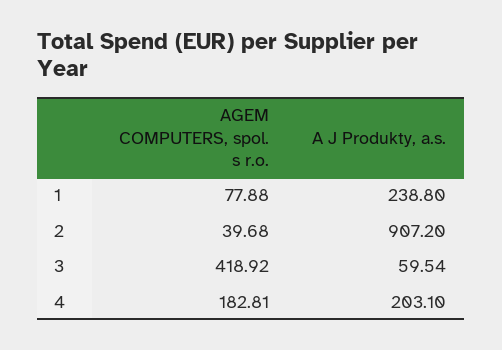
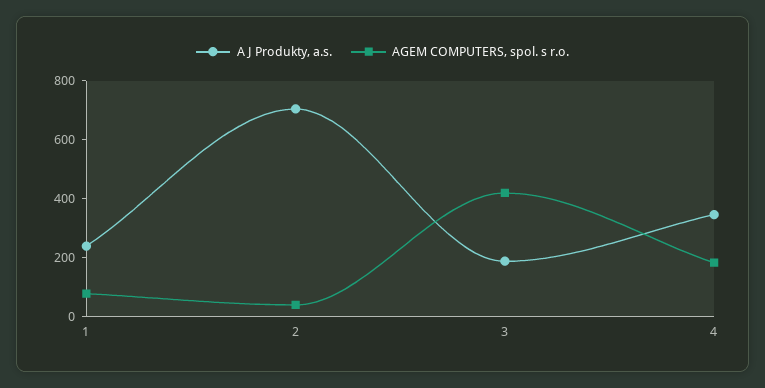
A J Produkty, a.s., 2: 907.2 -> 700
A J Produkty, a.s., 3: 59.54 -> 200
A J Produkty, a.s., 4: 203.1 -> 350

